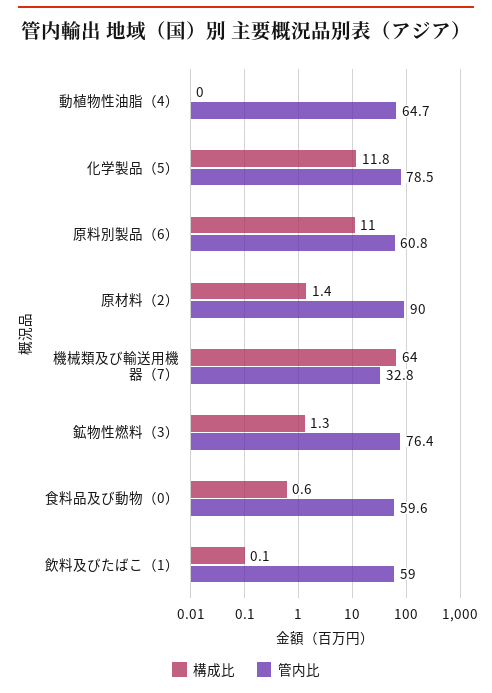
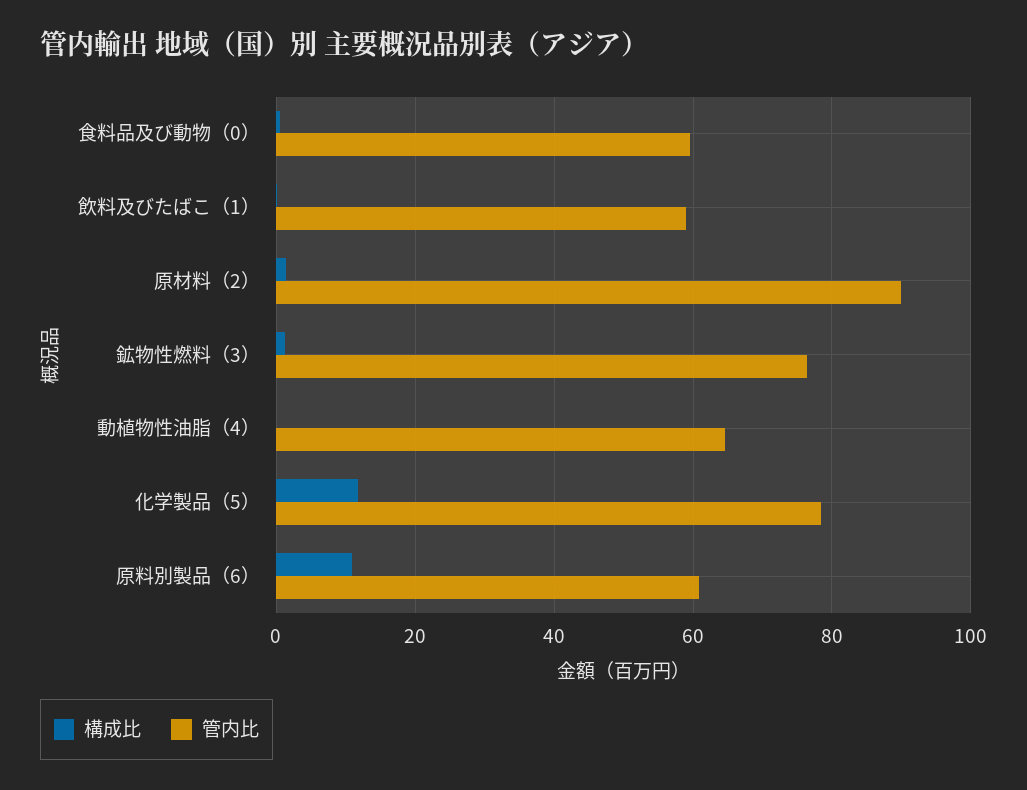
構成比, 機械類及び輸送用機器（7）: 64 -> none
管内比, 機械類及び輸送用機器（7）: 32.8 -> none

